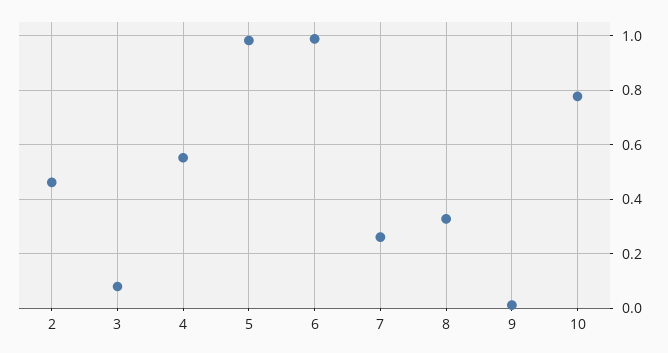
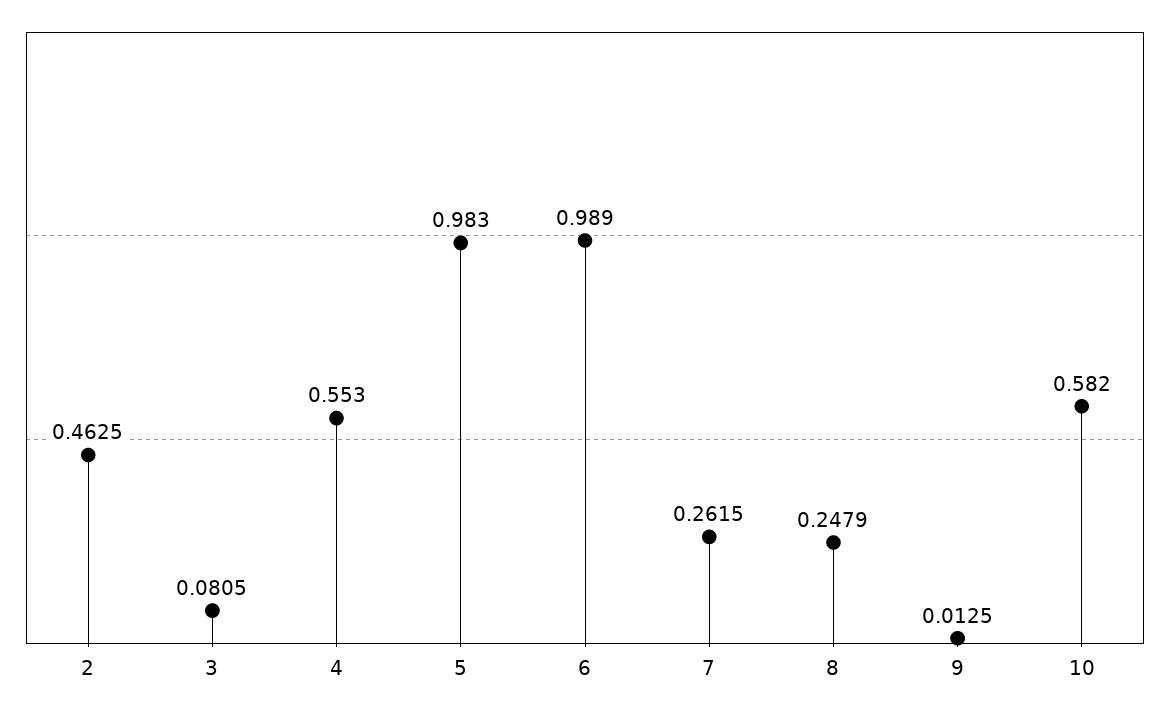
8: 0.325 -> 0.2479
10: 0.775 -> 0.582

